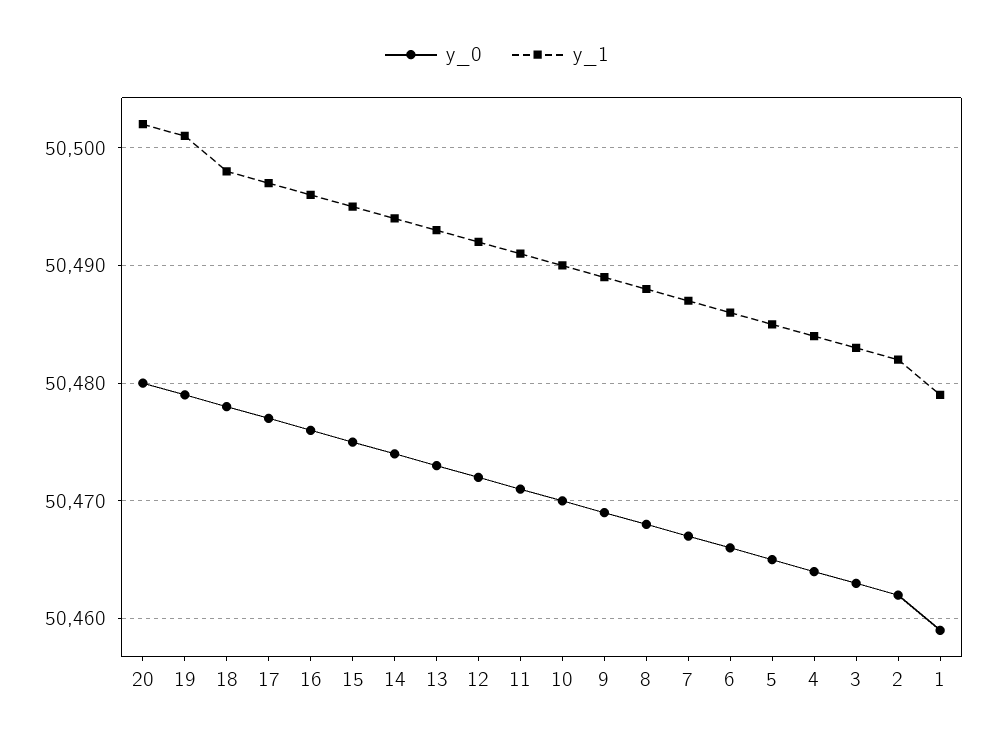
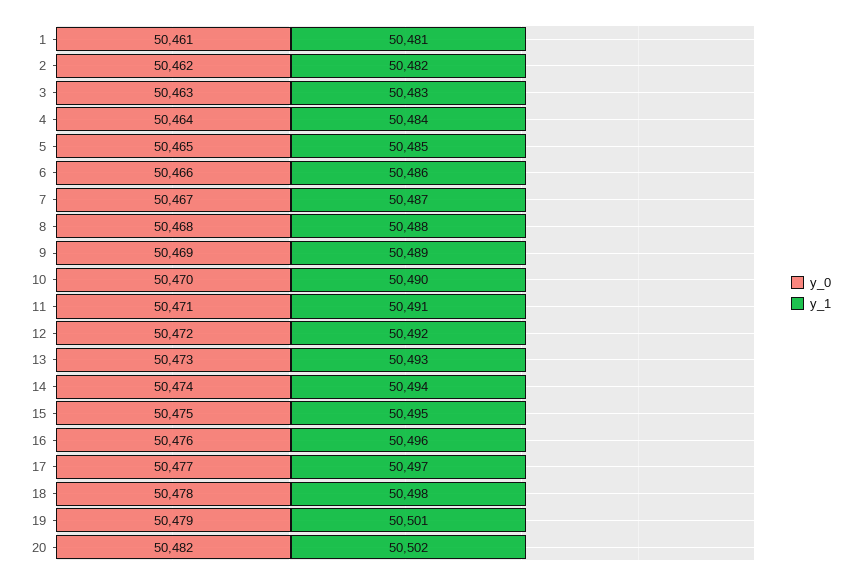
y_0, 20: 50480 -> 50482
y_0, 1: 50459 -> 50461
y_1, 1: 50479 -> 50481

